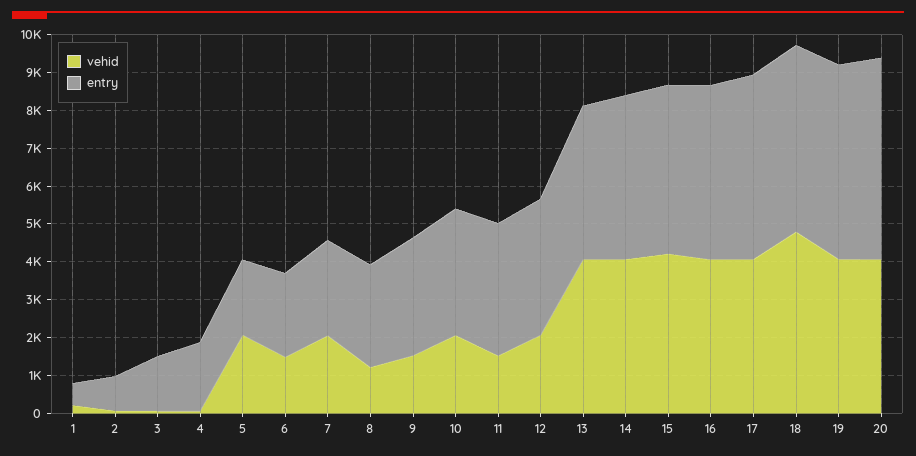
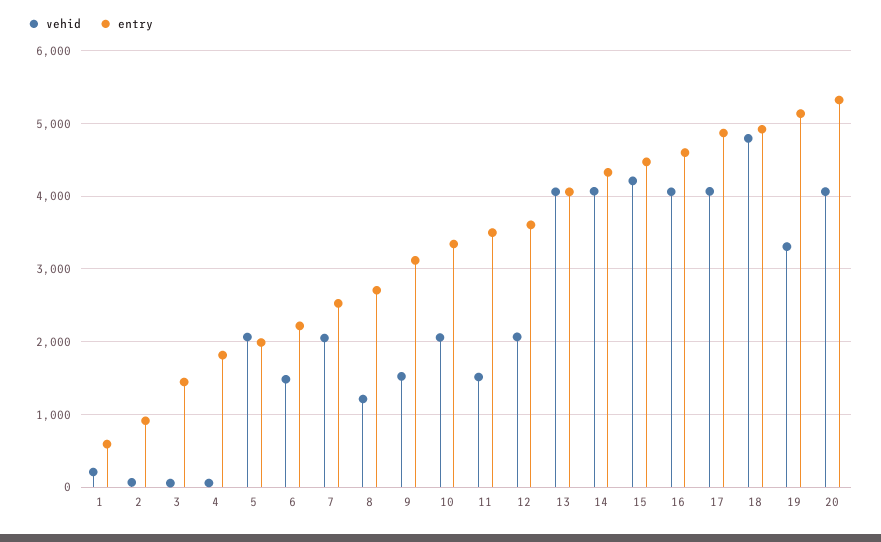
vehid, 19: 4000 -> 3300

